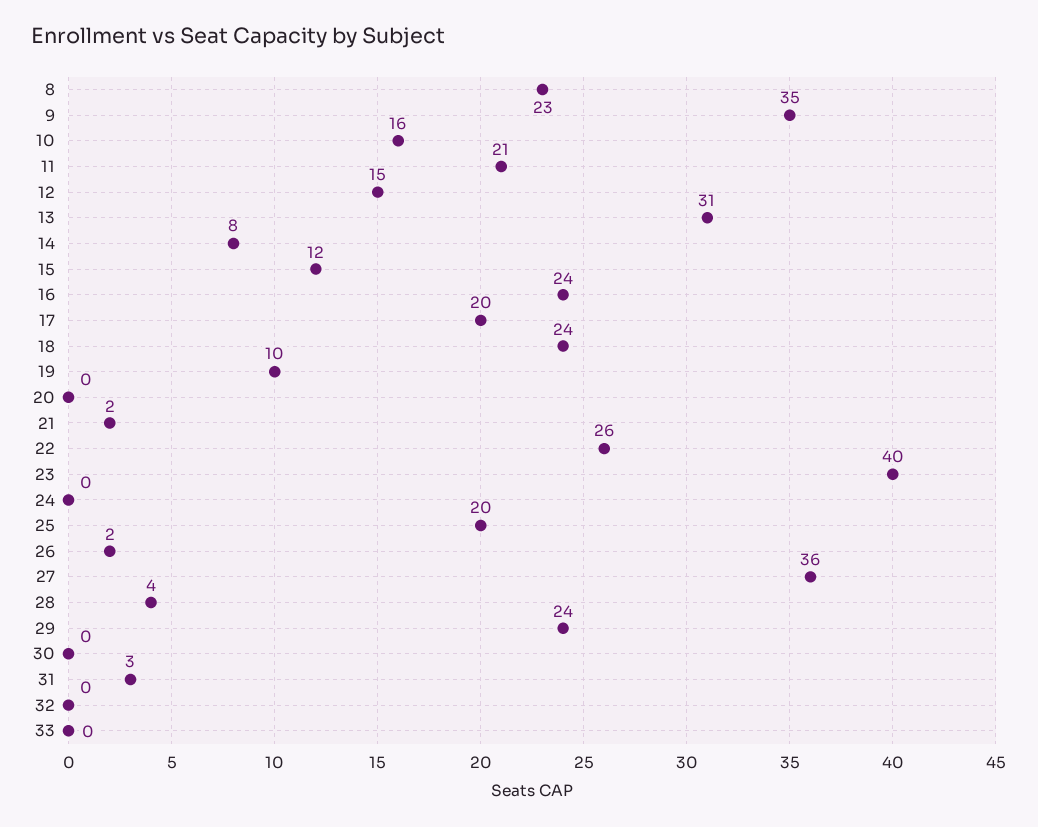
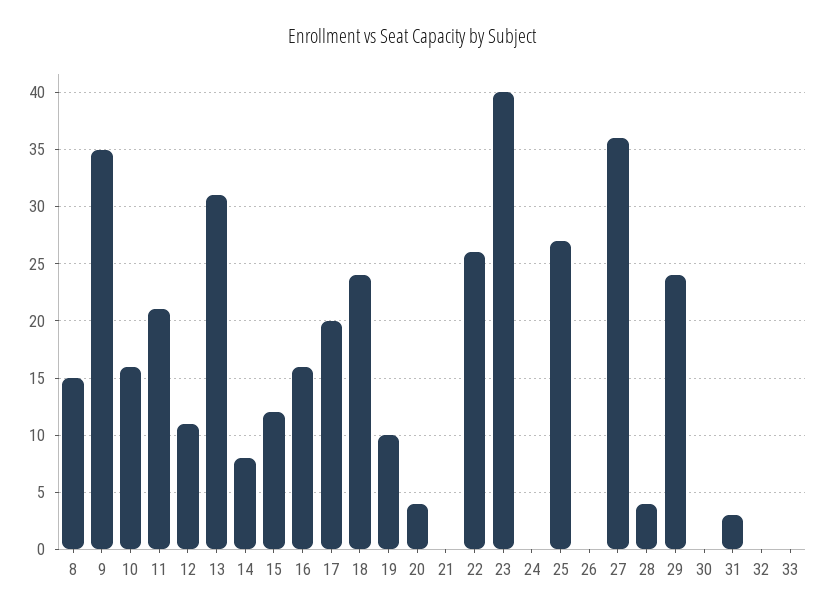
8: 23 -> 15
12: 15 -> 11
16: 24 -> 16
20: 0 -> 4
21: 2 -> 0
25: 20 -> 27
26: 2 -> 0

